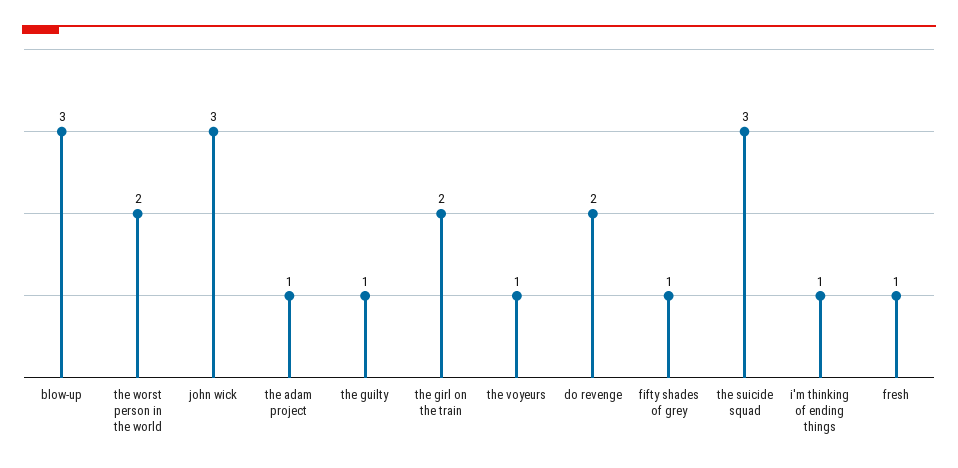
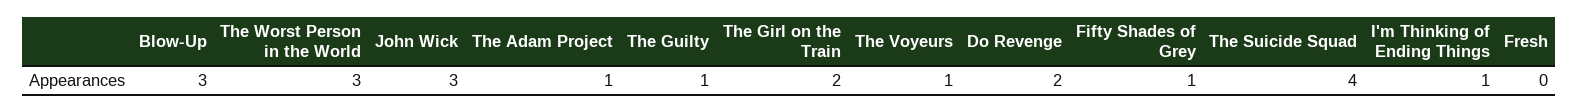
the worst person in the world: 2 -> 3
the suicide squad: 3 -> 4
fresh: 1 -> 0

